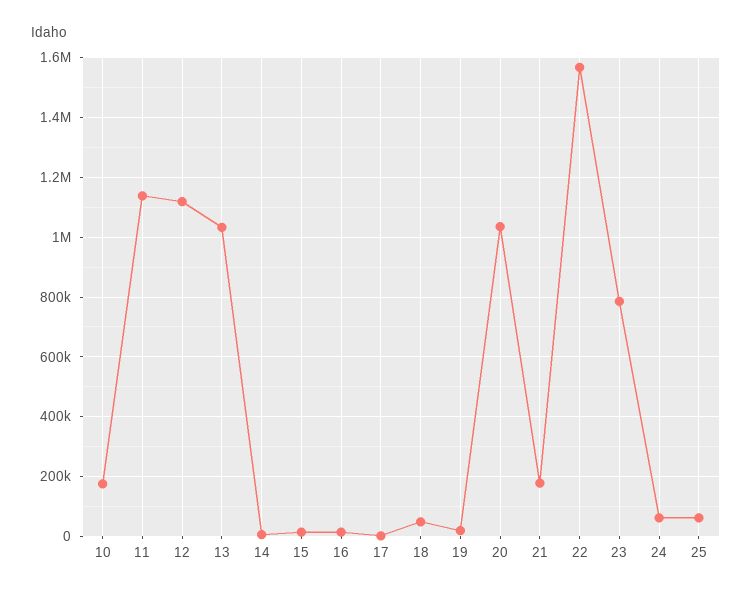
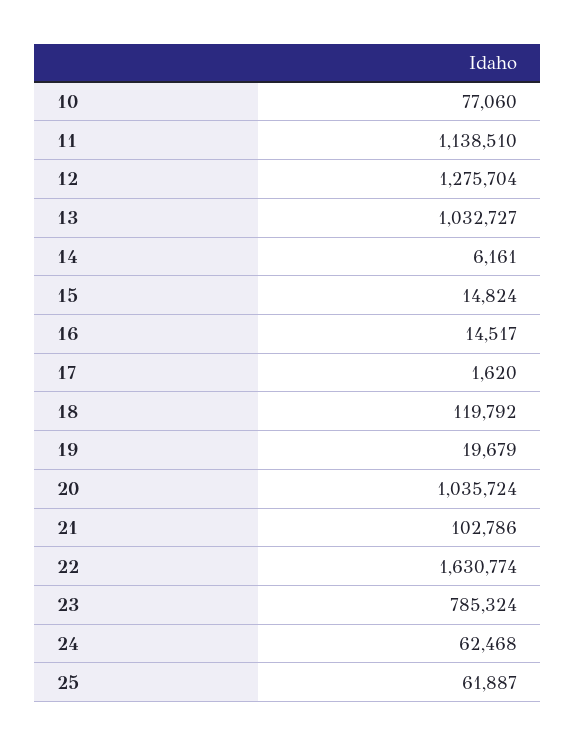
10: 175000 -> 77060
12: 1125000 -> 1275704
18: 50000 -> 119792
21: 175000 -> 102786
22: 1575000 -> 1630774

